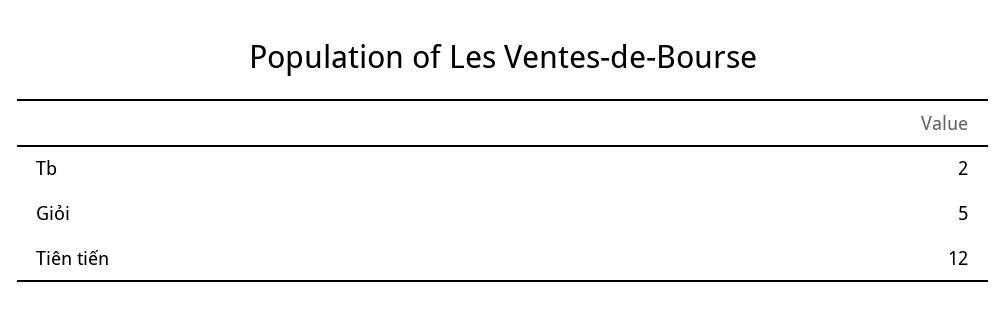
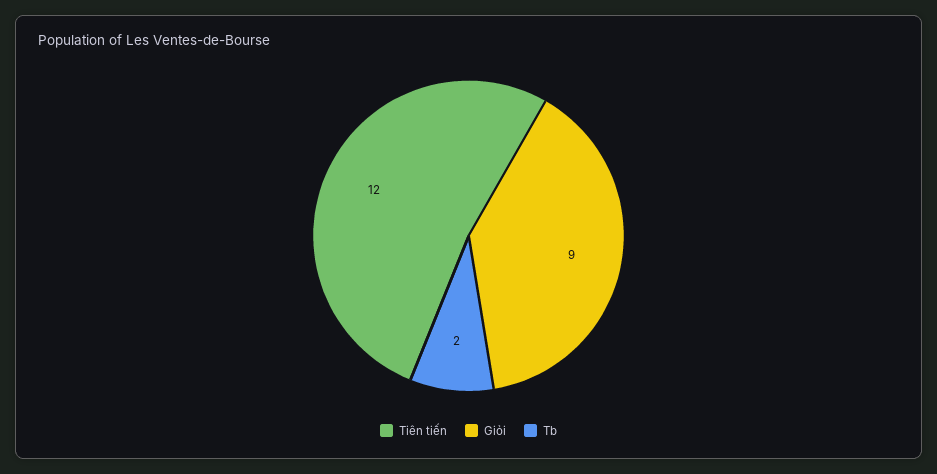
Giỏi: 5 -> 9

